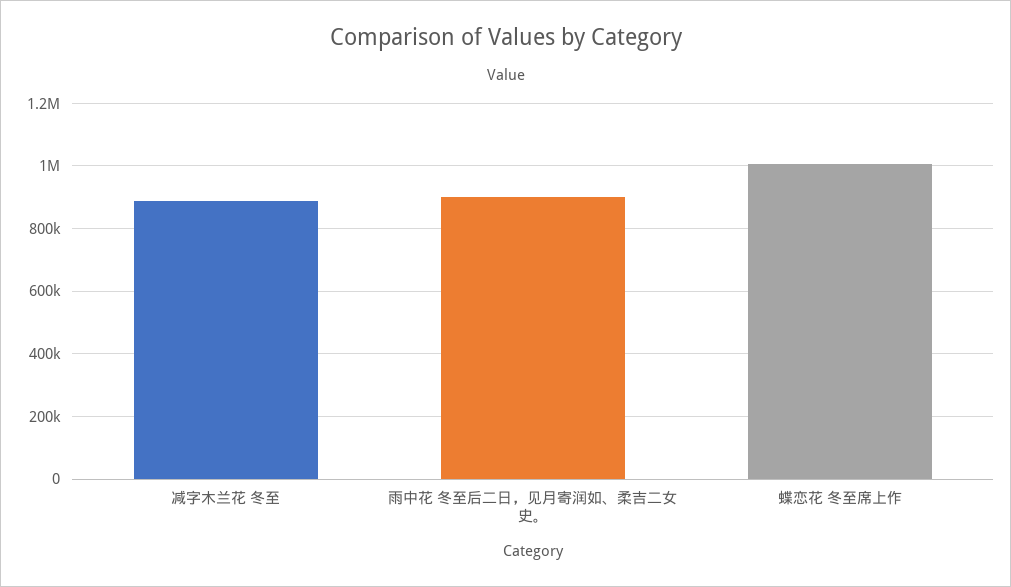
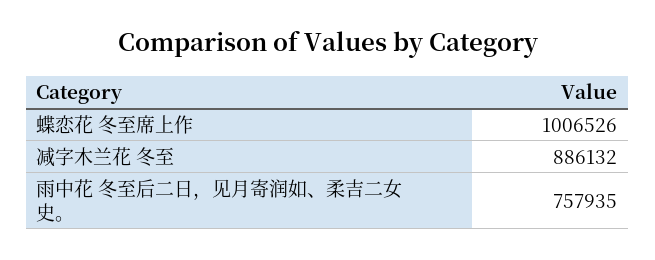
雨中花 冬至后二日，见月寄润如、柔吉二女史。: 900000 -> 757935

